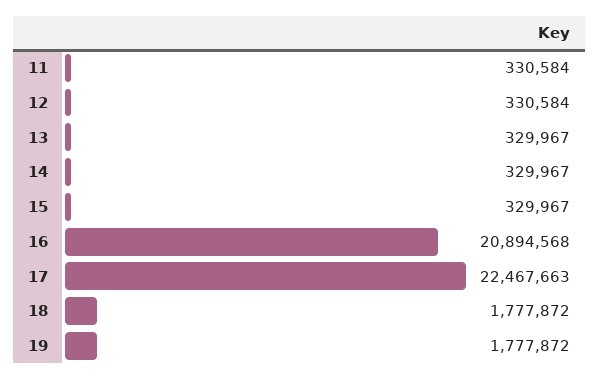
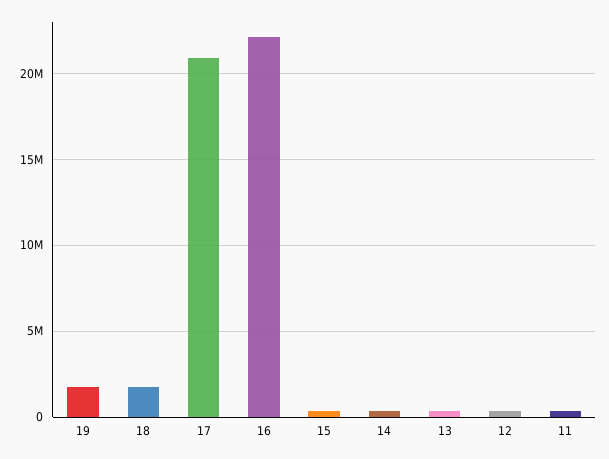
16: 20894568 -> 22000000
17: 22467663 -> 21000000

